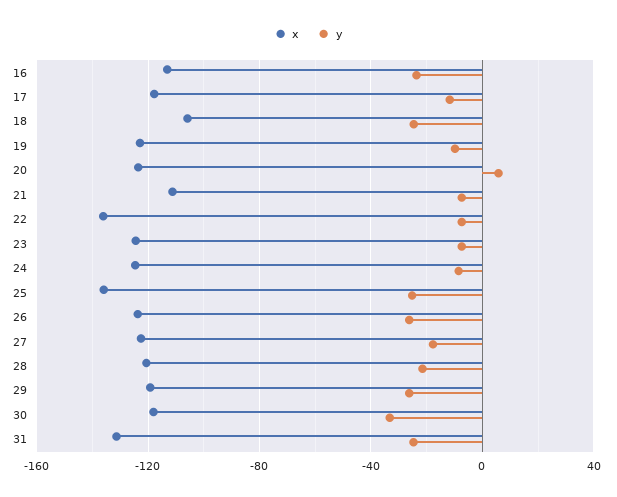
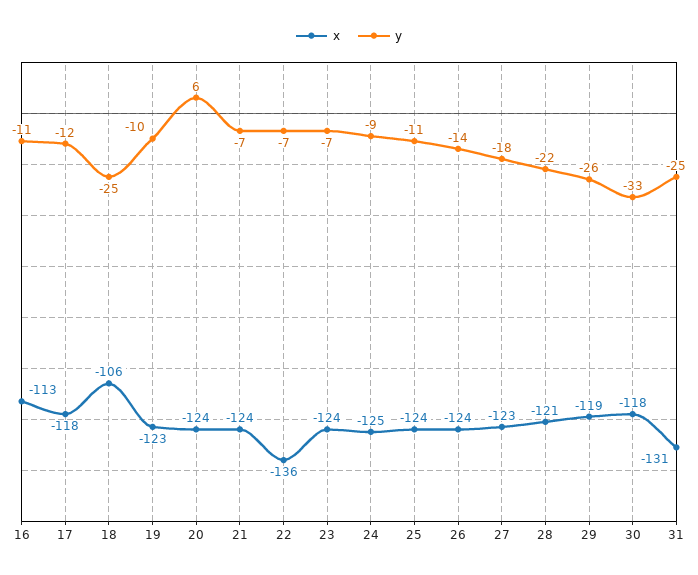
y, 16: -25 -> -11
x, 21: -110 -> -124
x, 25: -135 -> -124
y, 25: -25 -> -11
y, 26: -25 -> -14

